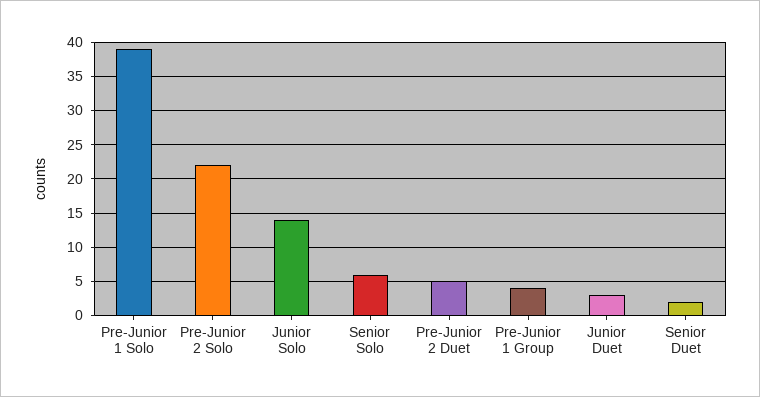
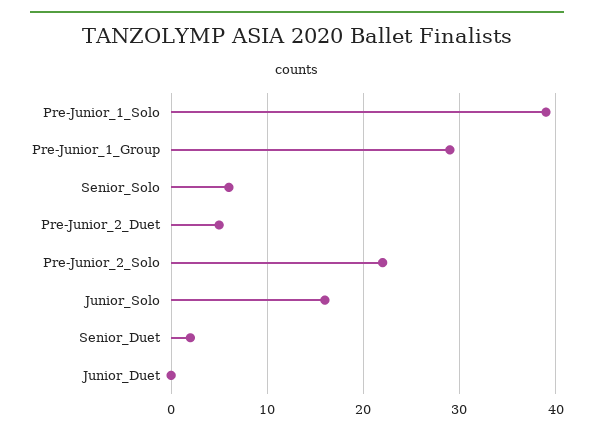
Junior Solo: 14 -> 16
Pre-Junior 1 Group: 4 -> 29
Junior Duet: 3 -> 0

